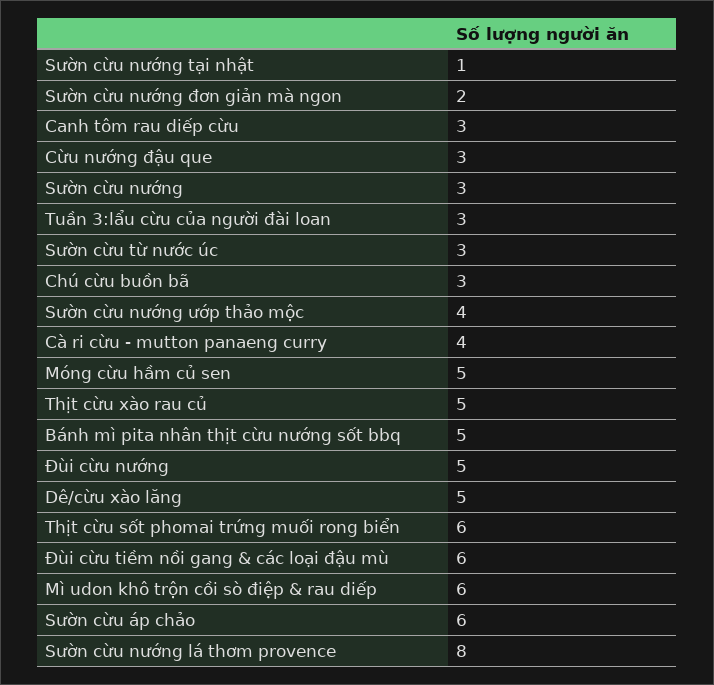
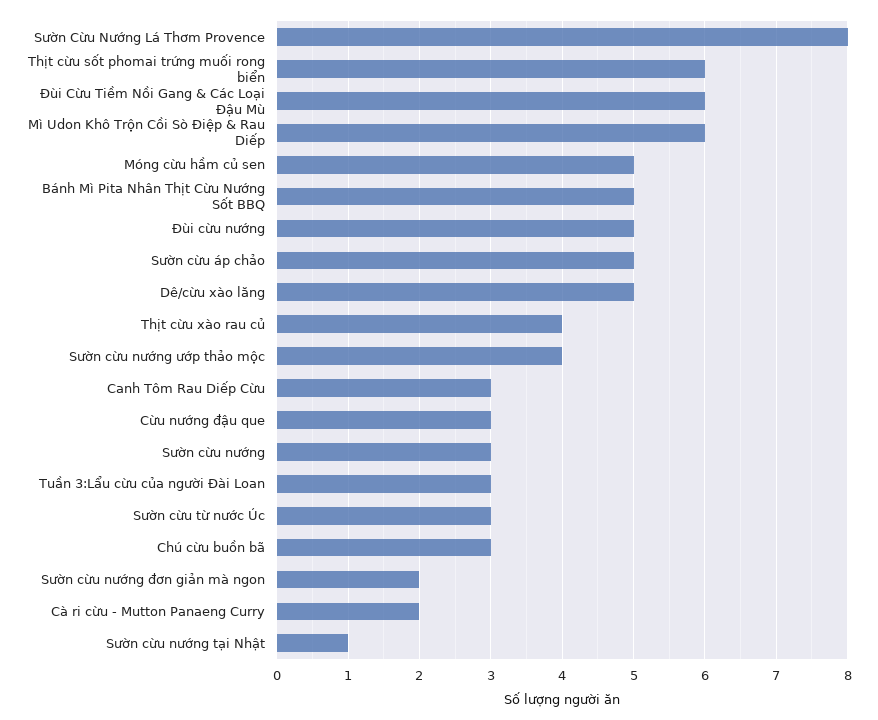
Cà ri cừu - mutton panaeng curry: 4 -> 2
Thịt cừu xào rau củ: 5 -> 4
Sườn cừu áp chảo: 6 -> 5

